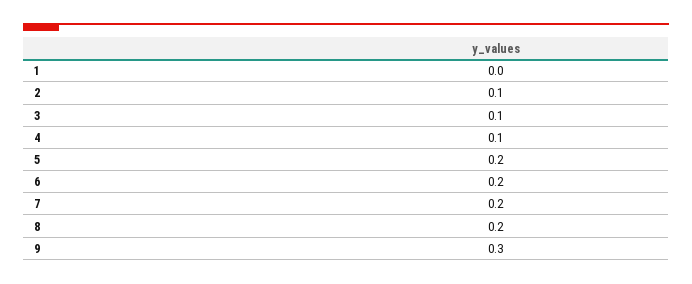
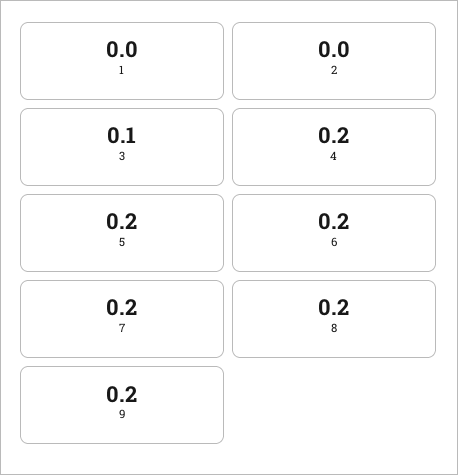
2: 0.1 -> 0
4: 0.1 -> 0.2
9: 0.3 -> 0.2

